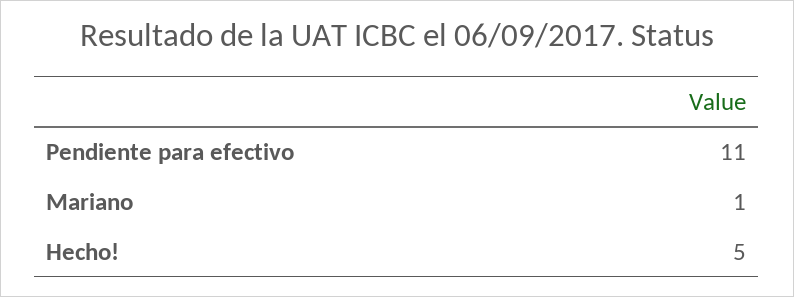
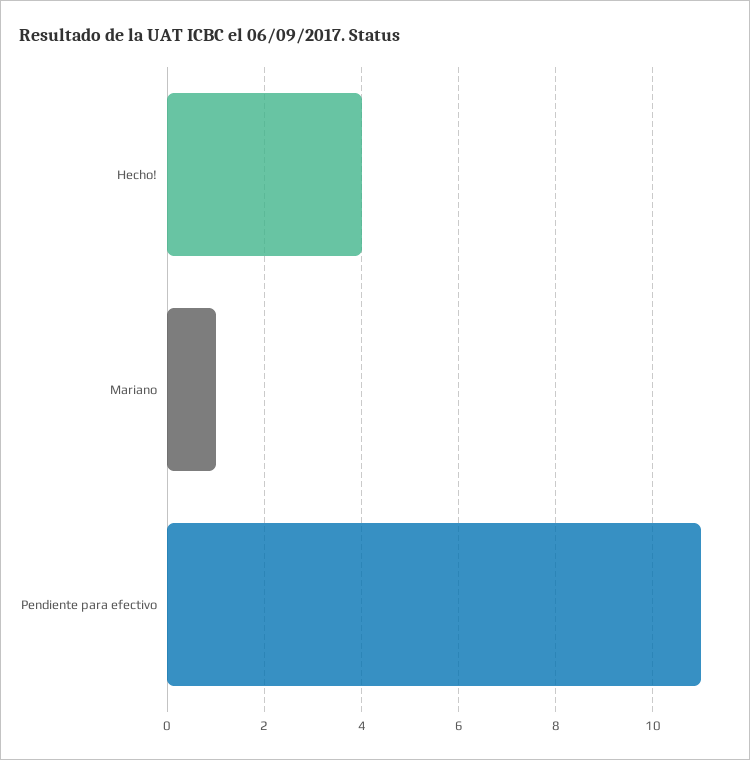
Hecho!: 5 -> 4

